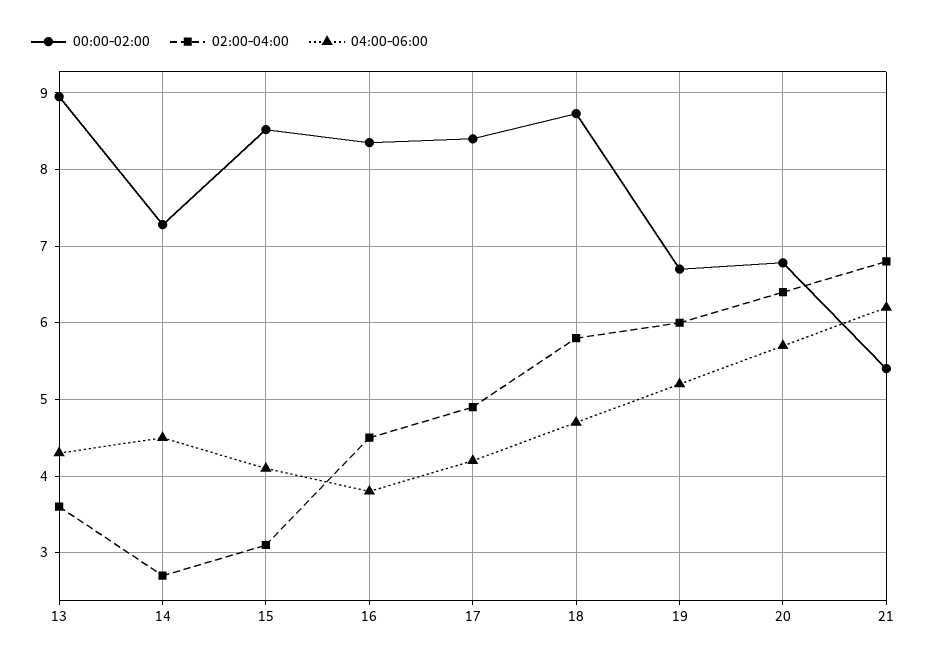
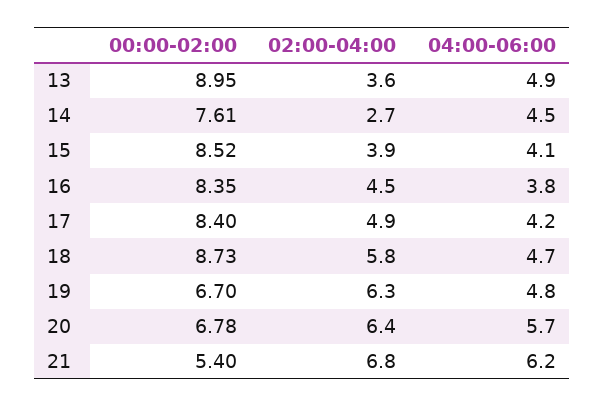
04:00-06:00, 13: 4.3 -> 4.9
00:00-02:00, 14: 7.3 -> 7.61
02:00-04:00, 15: 3.1 -> 3.9
02:00-04:00, 19: 6 -> 6.3
04:00-06:00, 19: 5.2 -> 4.8

